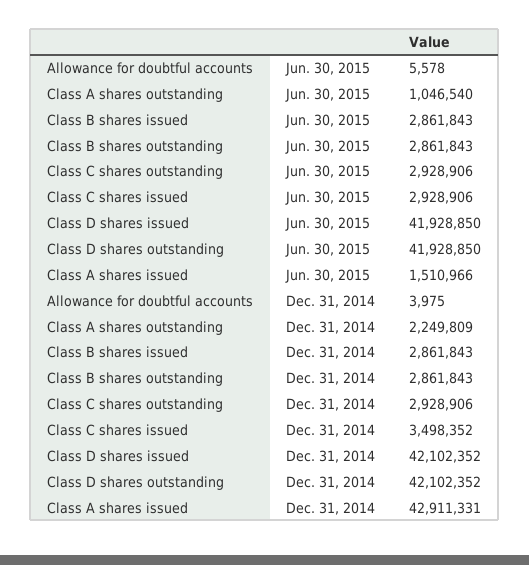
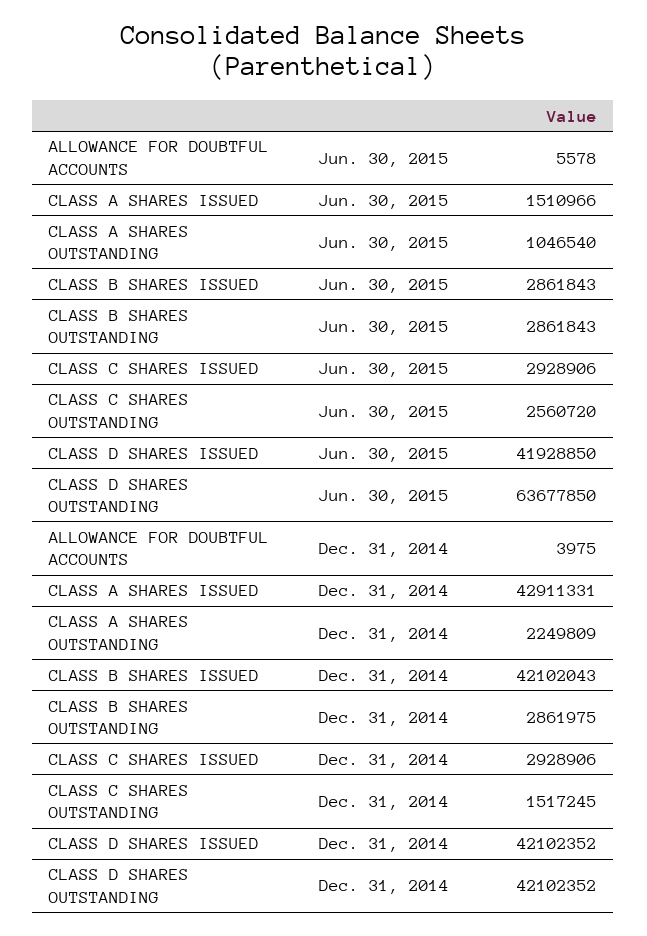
Class C shares outstanding, Jun. 30, 2015: 2928906 -> 2560720
Class D shares outstanding, Jun. 30, 2015: 41928850 -> 63677850
Class B shares issued, Dec. 31, 2014: 2861843 -> 42102043
Class B shares outstanding, Dec. 31, 2014: 2861843 -> 2861975
Class C shares outstanding, Dec. 31, 2014: 2928906 -> 1517245
Class C shares issued, Dec. 31, 2014: 3498352 -> 2928906

